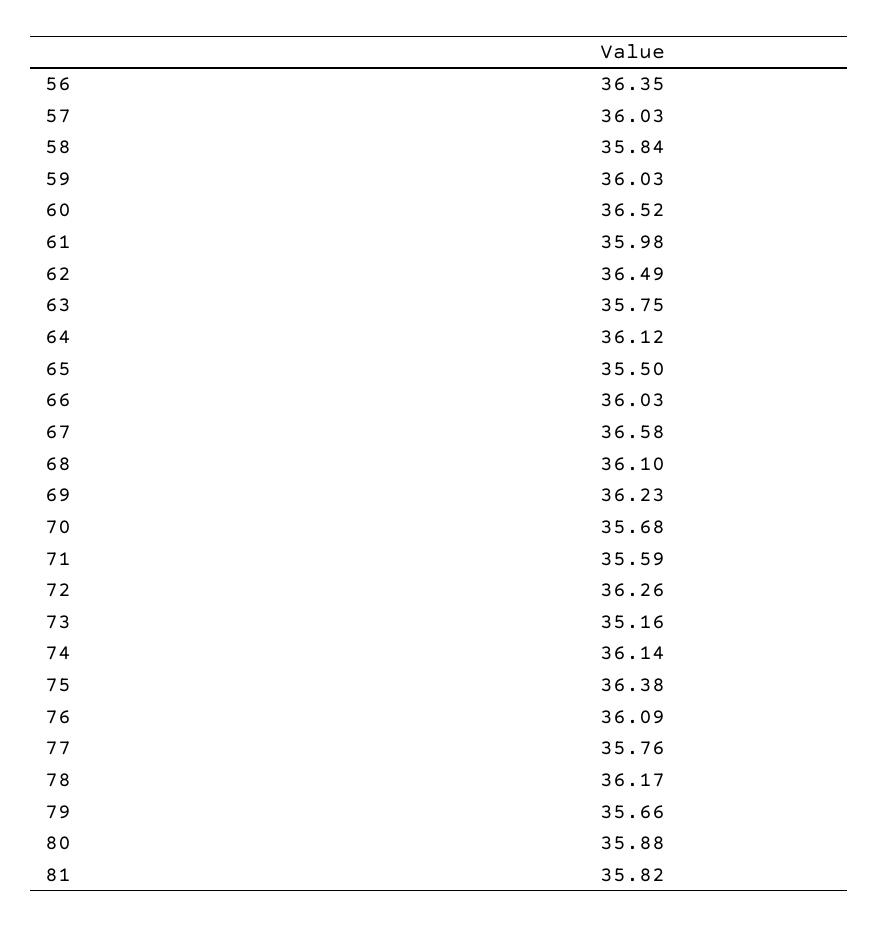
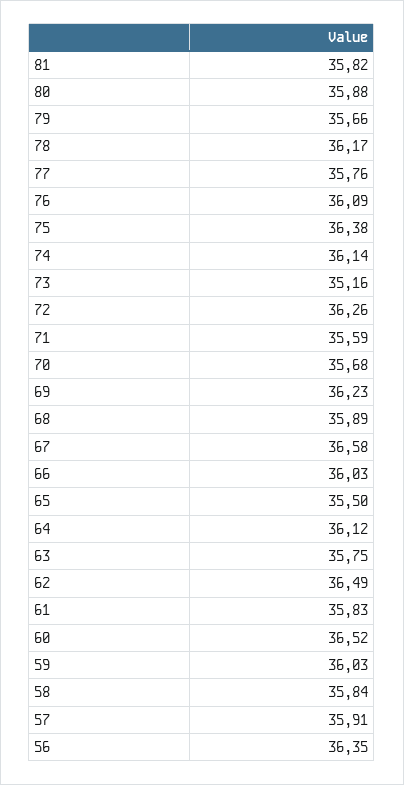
57: 36.03 -> 35.91
61: 35.98 -> 35.83
68: 36.1 -> 35.89

